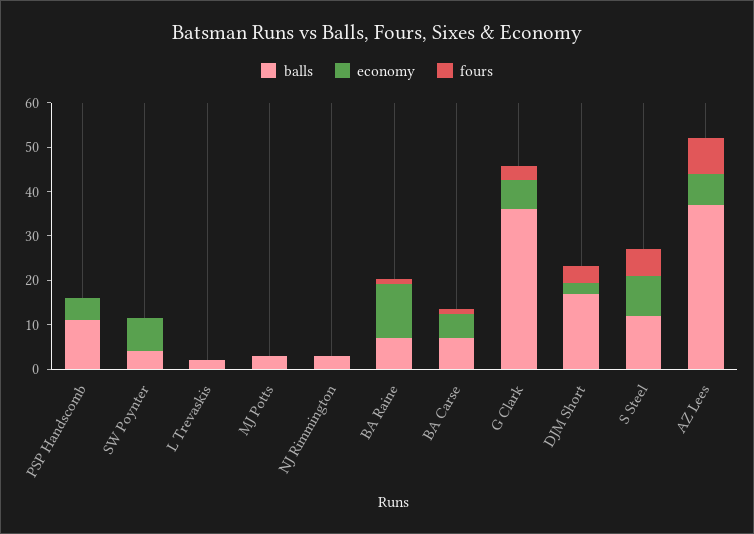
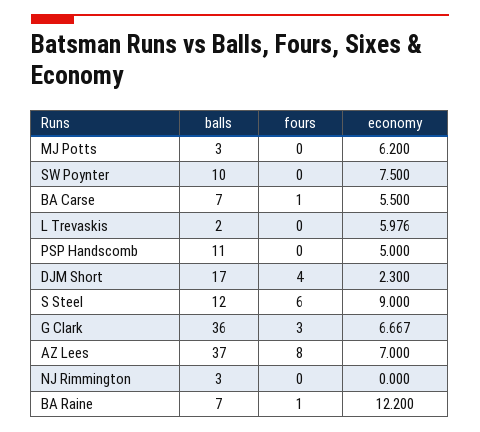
balls, SW Poynter: 4 -> 10
economy, L Trevaskis: 0 -> 5.976
economy, MJ Potts: 0 -> 6.2

